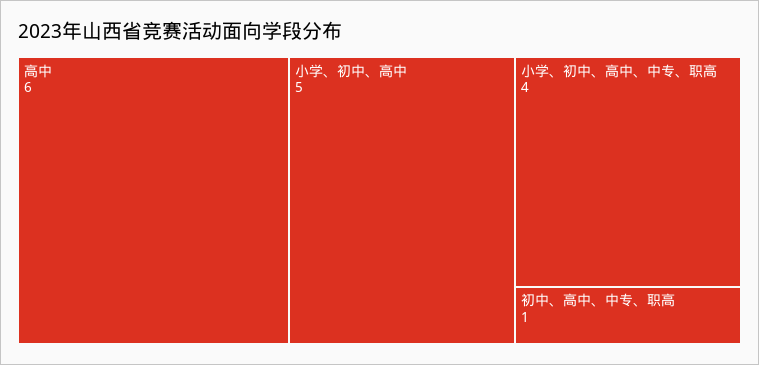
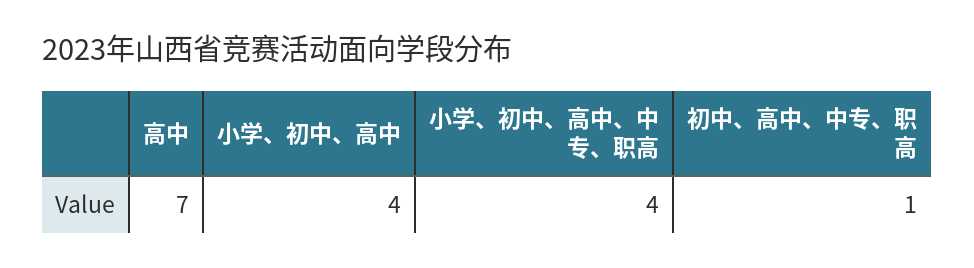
高中: 6 -> 7
小学、初中、高中: 5 -> 4

